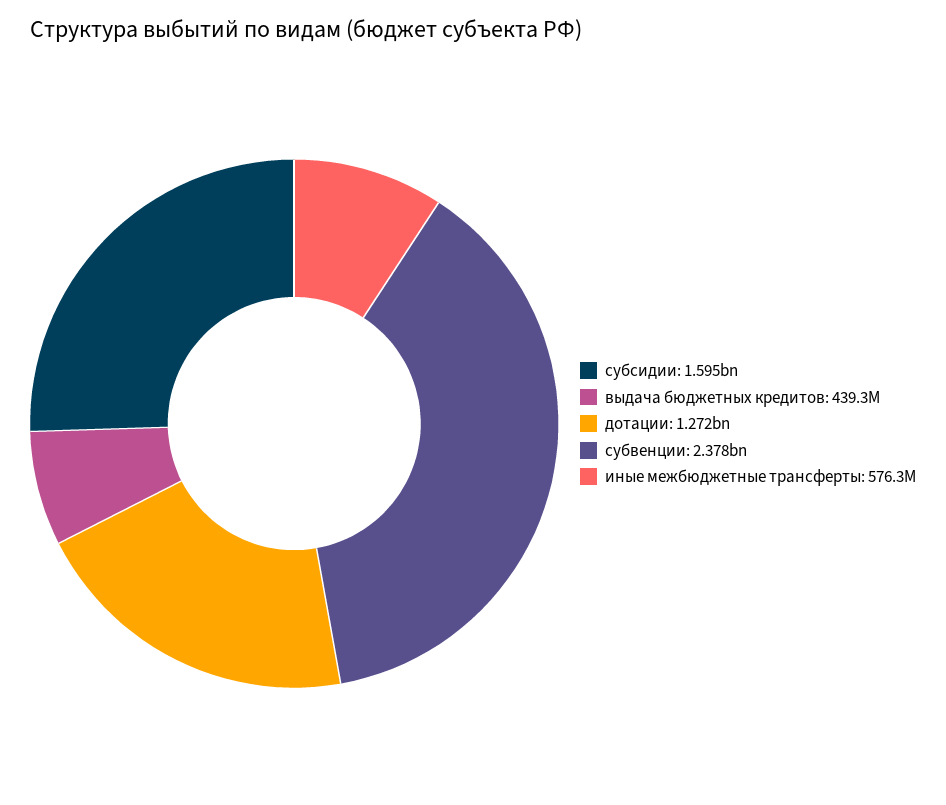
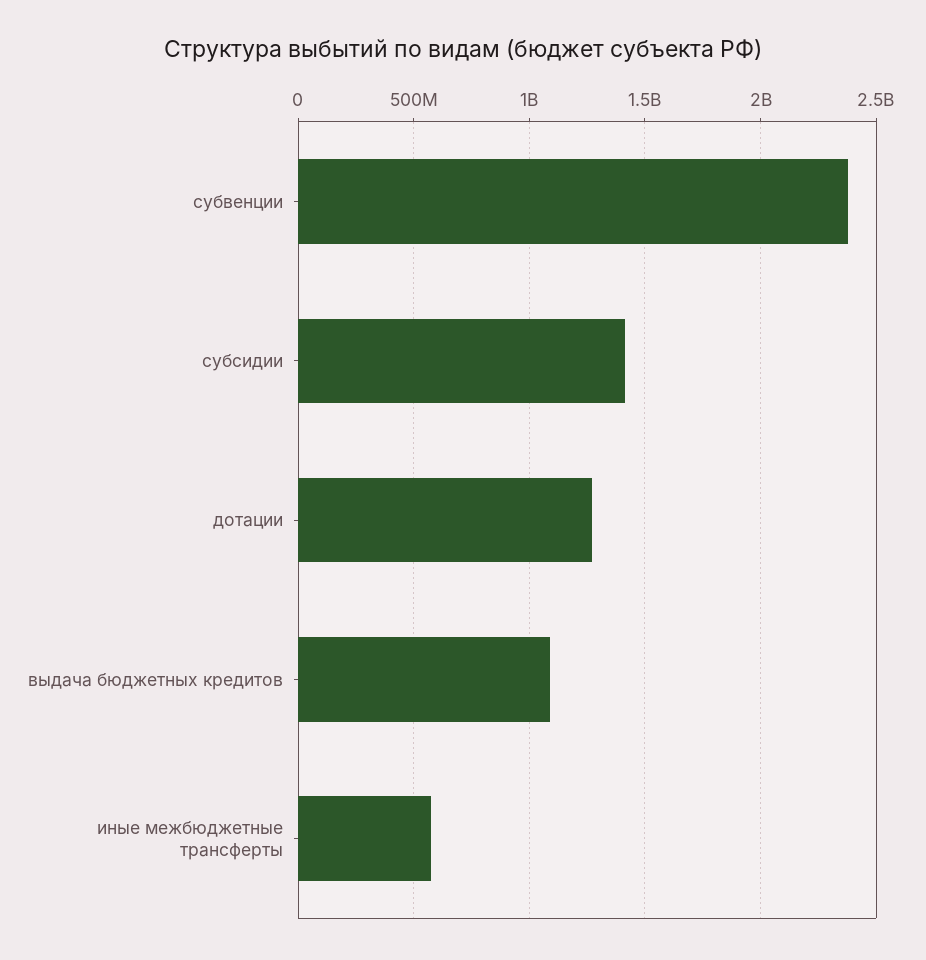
субсидии: 1595000000 -> 1400000000
выдача бюджетных кредитов: 439300000 -> 1100000000

